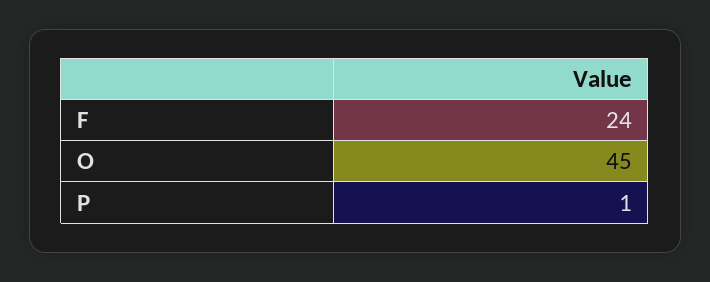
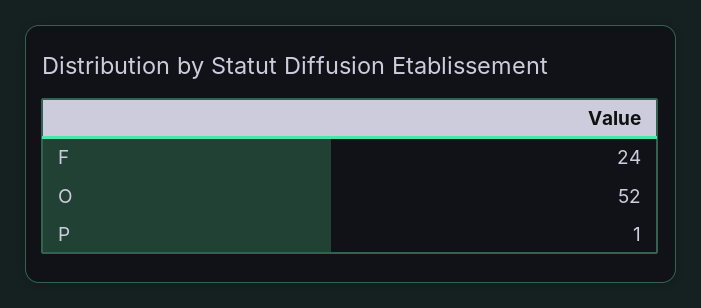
O: 45 -> 52

